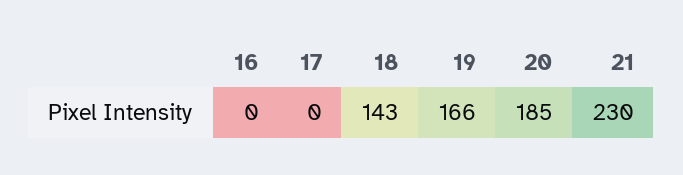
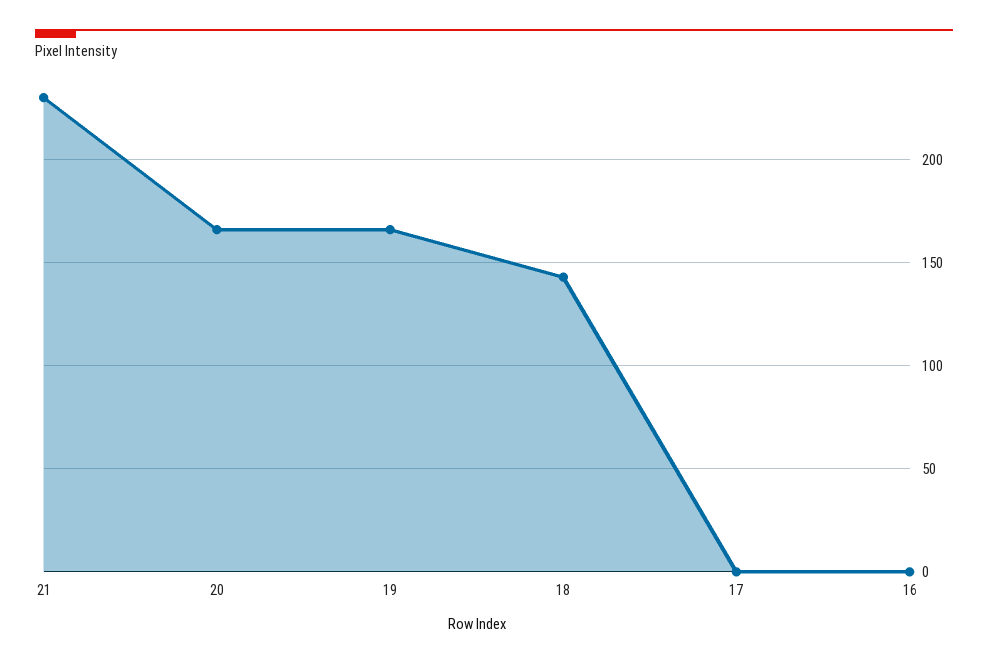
20: 185 -> 165

